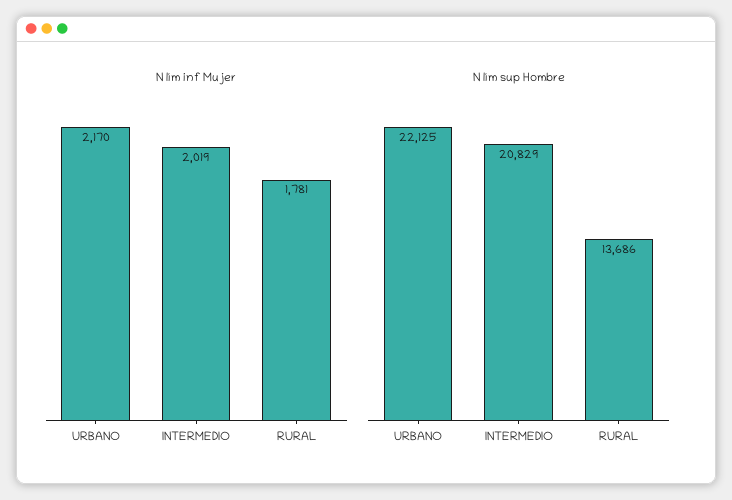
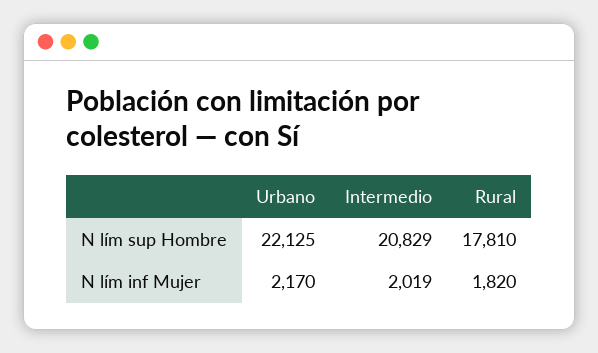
N lím inf Mujer, RURAL: 1781 -> 1820
N lím sup Hombre, RURAL: 13686 -> 17810

